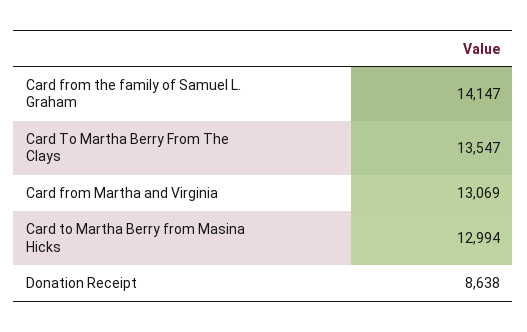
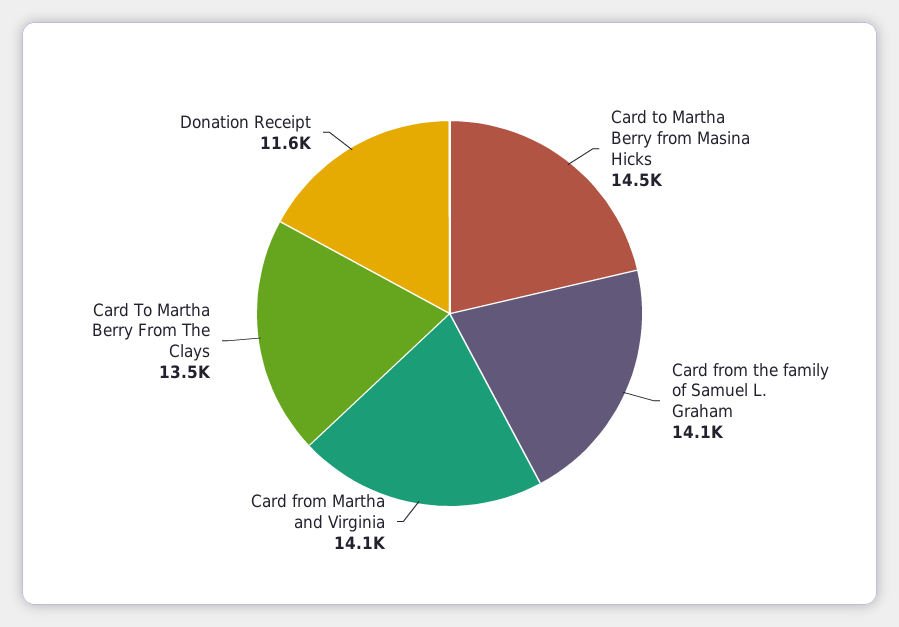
Card from Martha and Virginia: 13069 -> 14100
Card to Martha Berry from Masina Hicks: 12994 -> 14500
Donation Receipt: 8638 -> 11600

